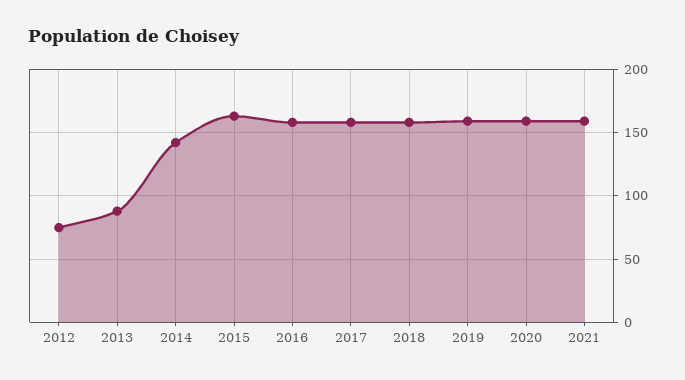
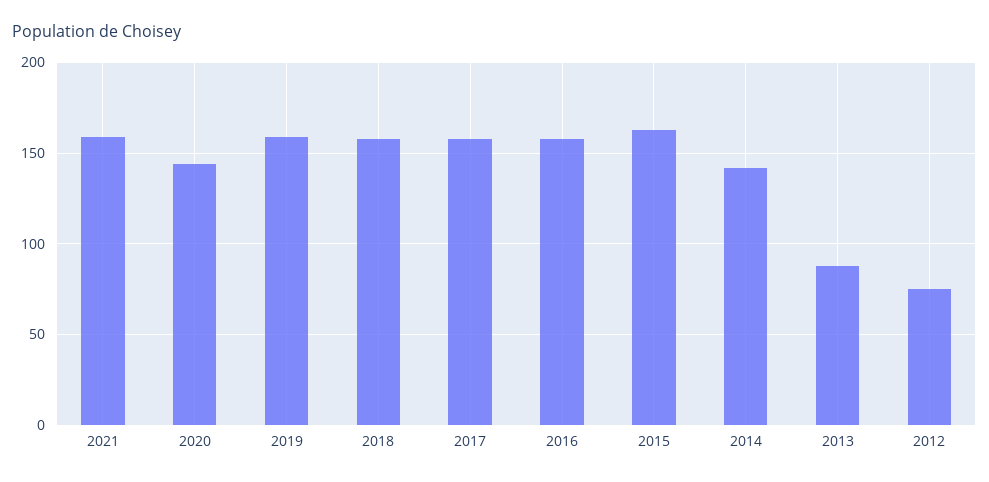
2020: 160 -> 145

